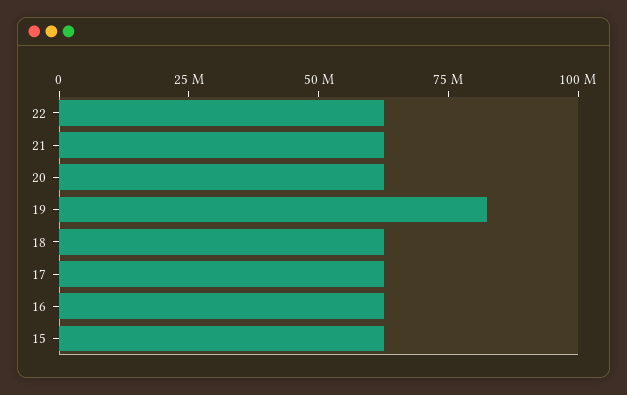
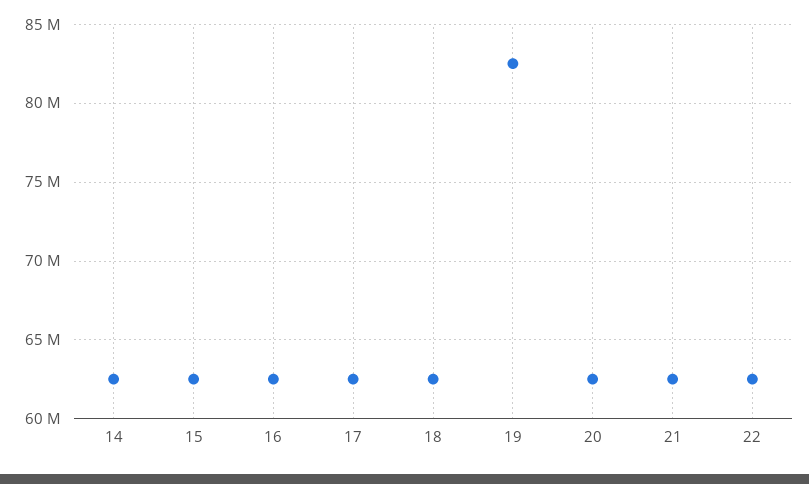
14: none -> 62500000

